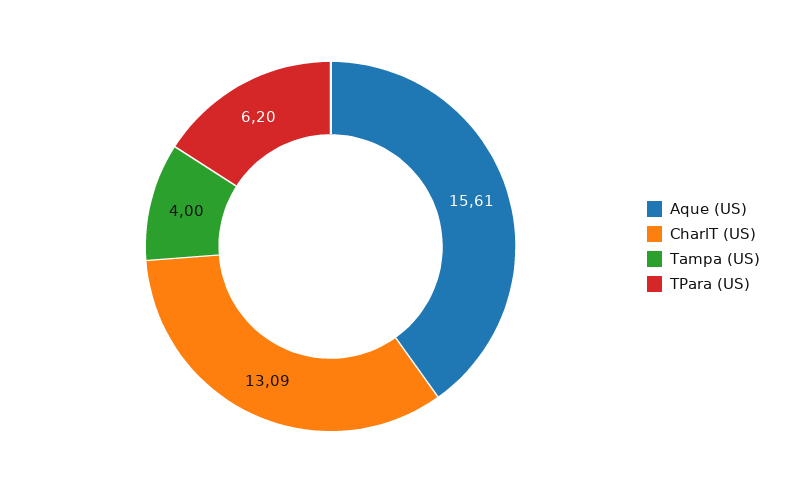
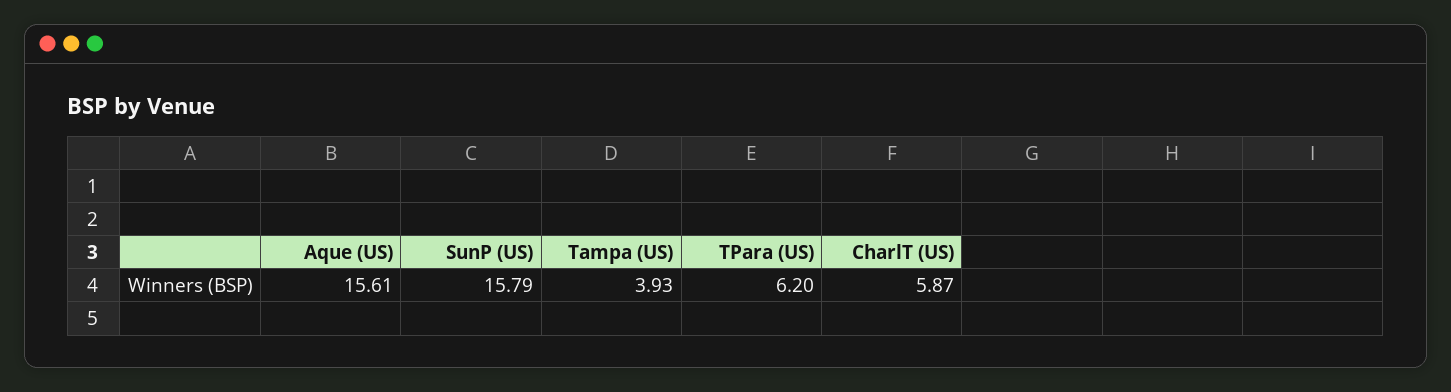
CharlT (US): 13.09 -> 5.87
Tampa (US): 4 -> 3.93
SunP (US): none -> 15.79

